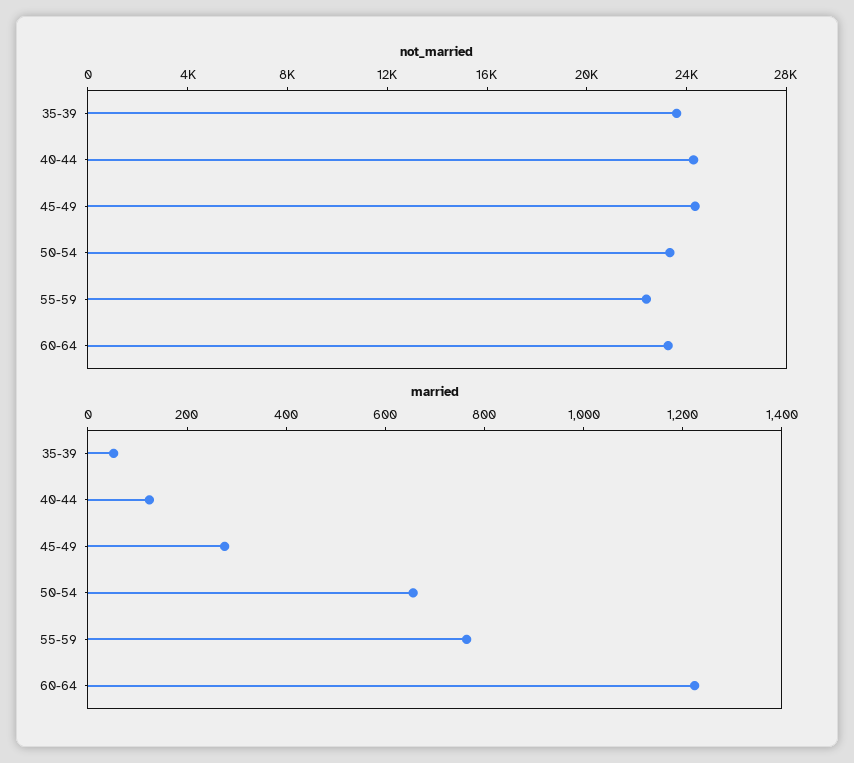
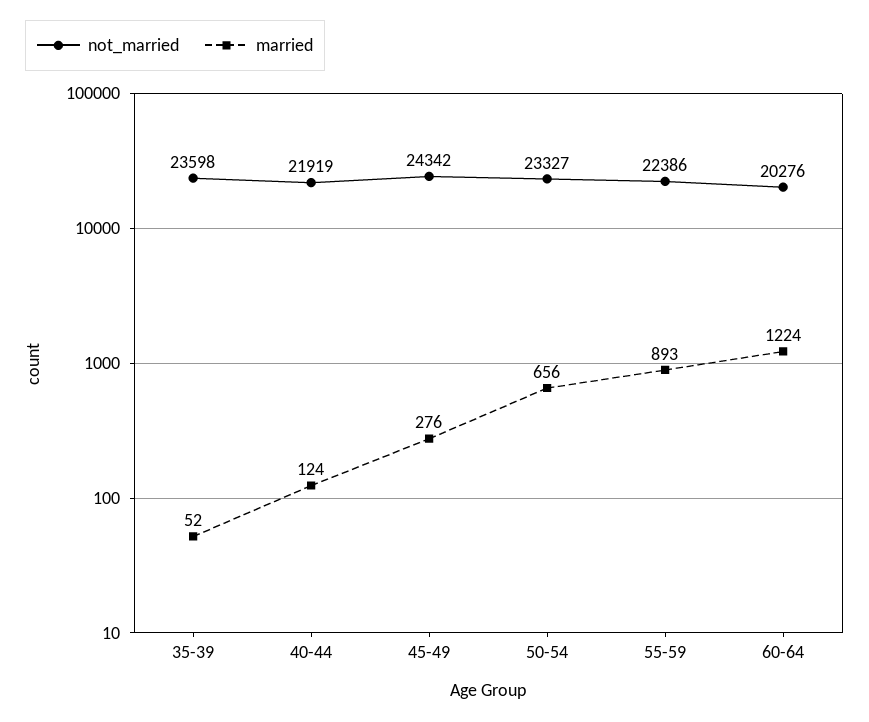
not_married, 40-44: 24000 -> 21919
not_married, 60-64: 23000 -> 20276
married, 55-59: 750 -> 893

